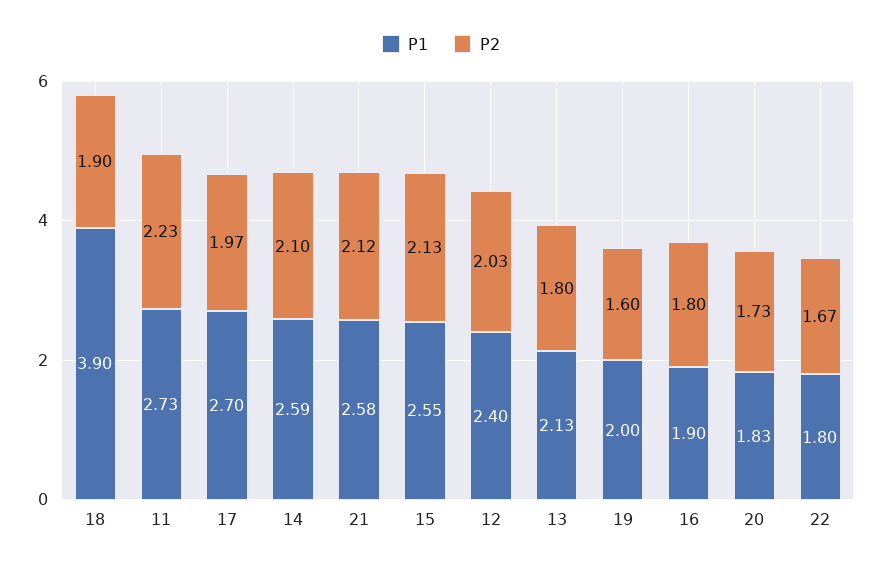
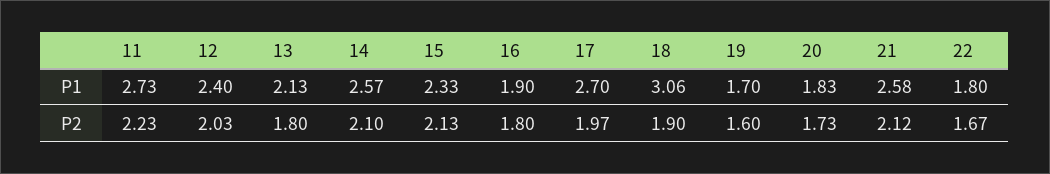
P1, 18: 3.9 -> 3.06
P1, 14: 2.59 -> 2.57
P1, 15: 2.55 -> 2.33
P1, 19: 2 -> 1.7

